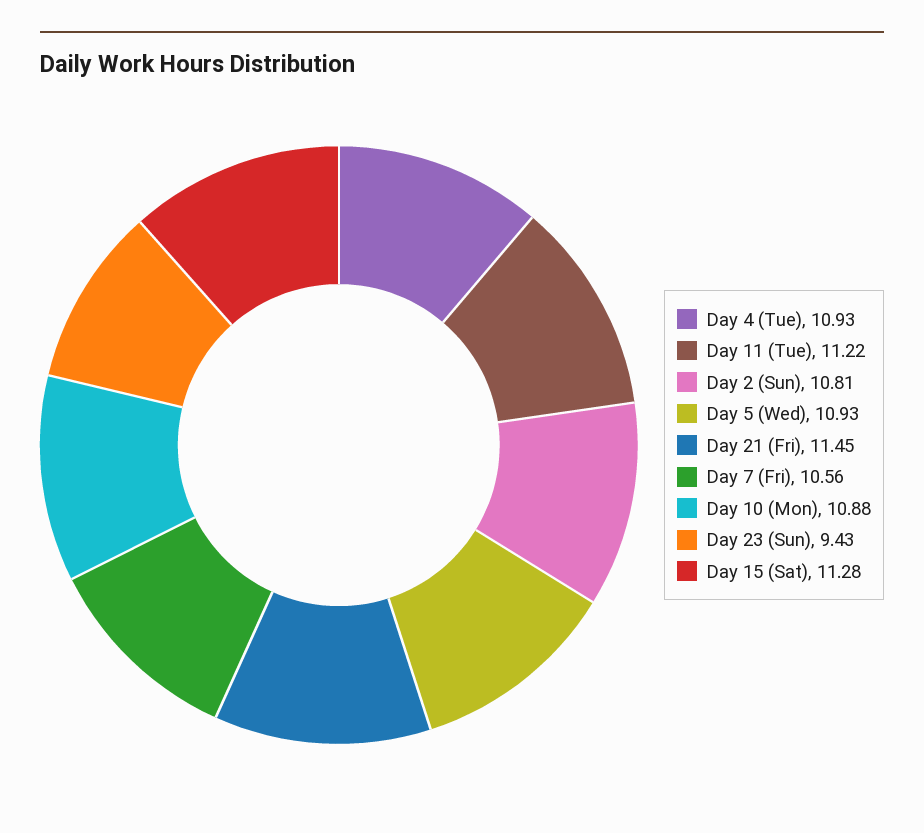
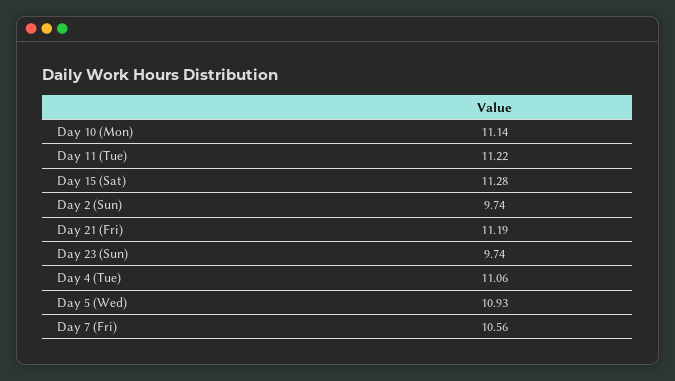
Day 4 (Tue): 10.93 -> 11.06
Day 2 (Sun): 10.81 -> 9.74
Day 21 (Fri): 11.45 -> 11.19
Day 10 (Mon): 10.88 -> 11.14
Day 23 (Sun): 9.43 -> 9.74

